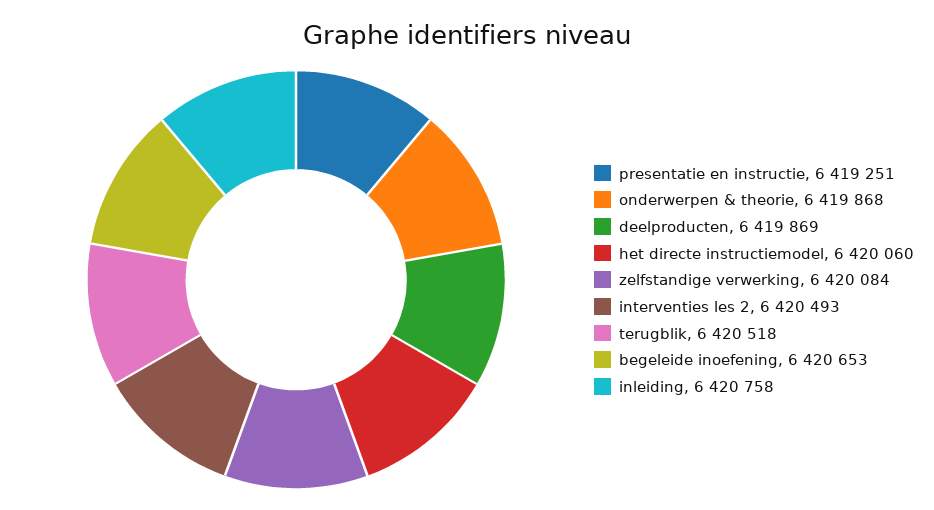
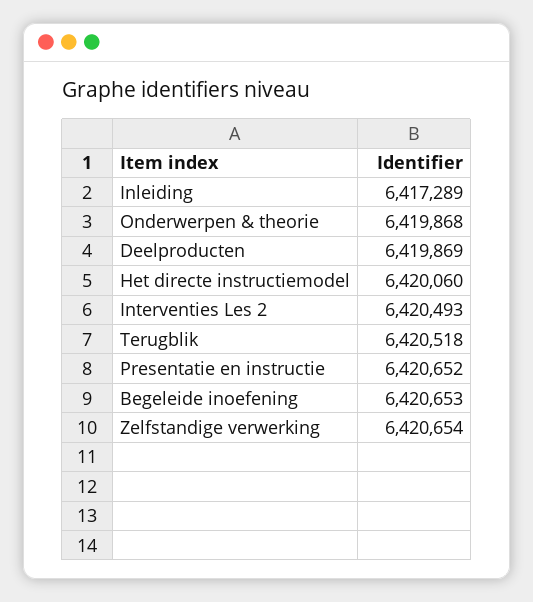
presentatie en instructie: 6419251 -> 6420652
zelfstandige verwerking: 6420084 -> 6420654
inleiding: 6420758 -> 6417289

